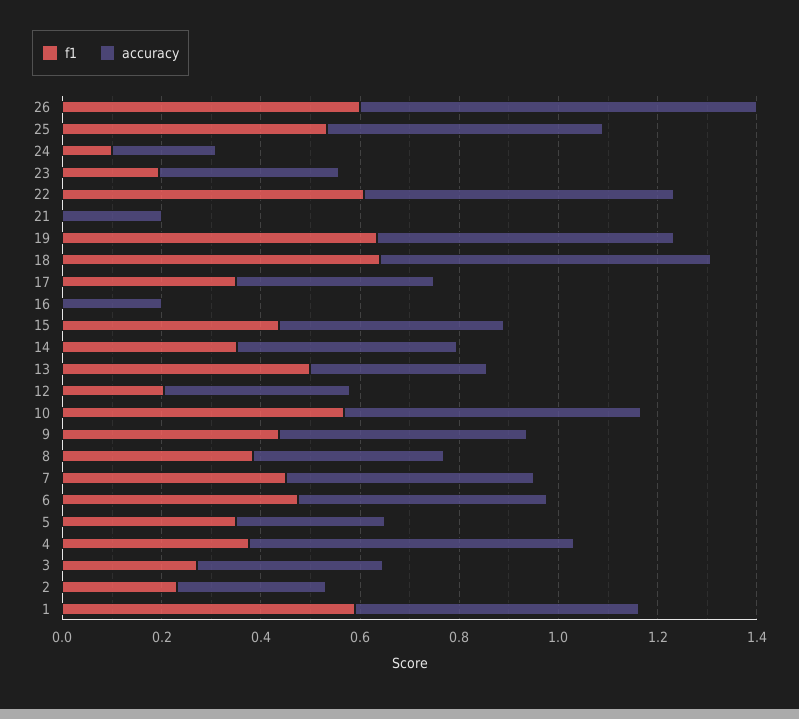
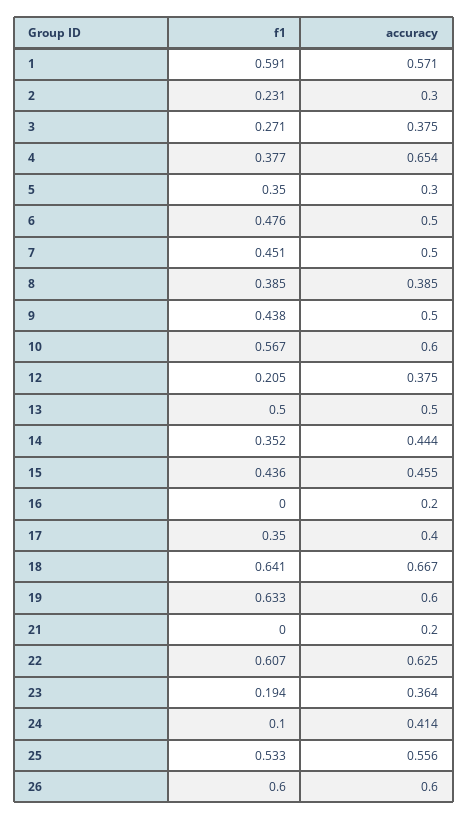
accuracy, 26: 0.8 -> 0.6
accuracy, 24: 0.2 -> 0.414
accuracy, 13: 0.35 -> 0.5

